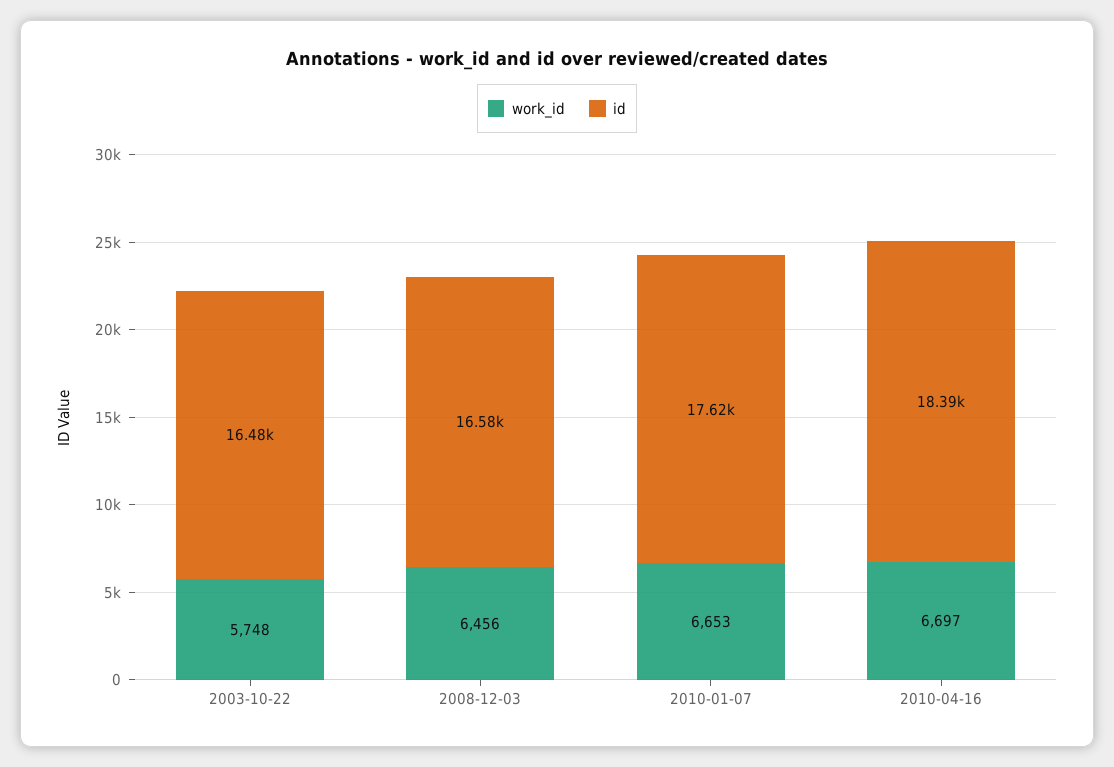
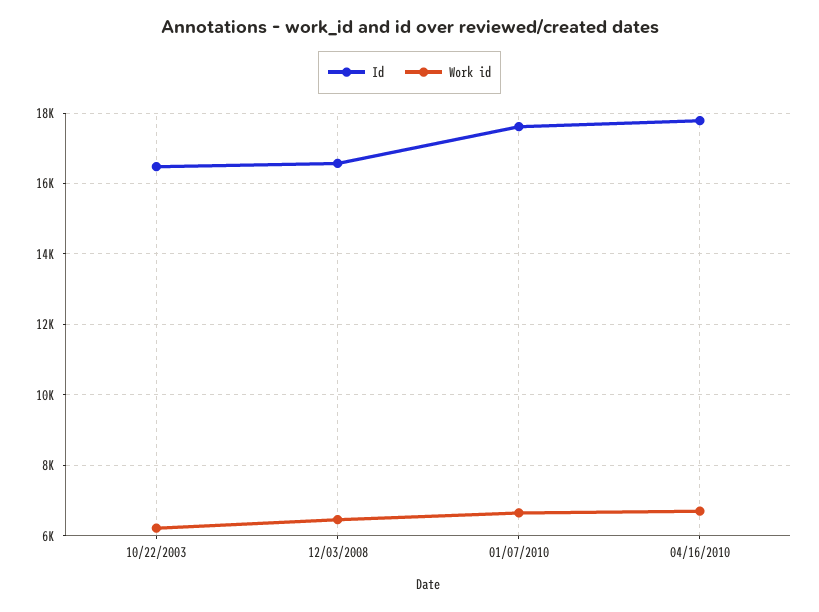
work_id, 2003-10-22: 5748 -> 6200
id, 2010-04-16: 18390 -> 17800

